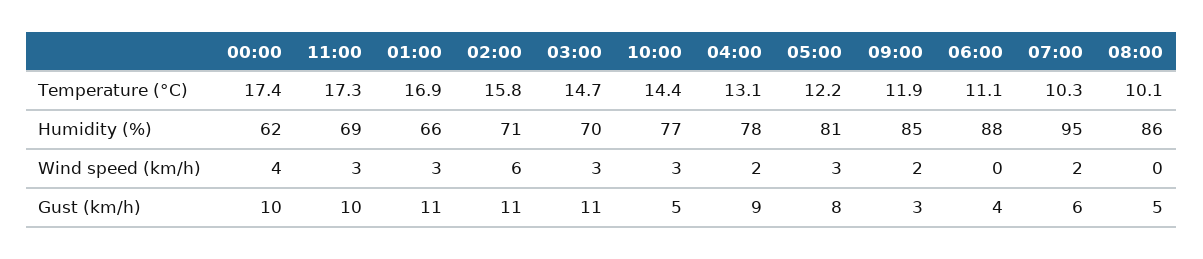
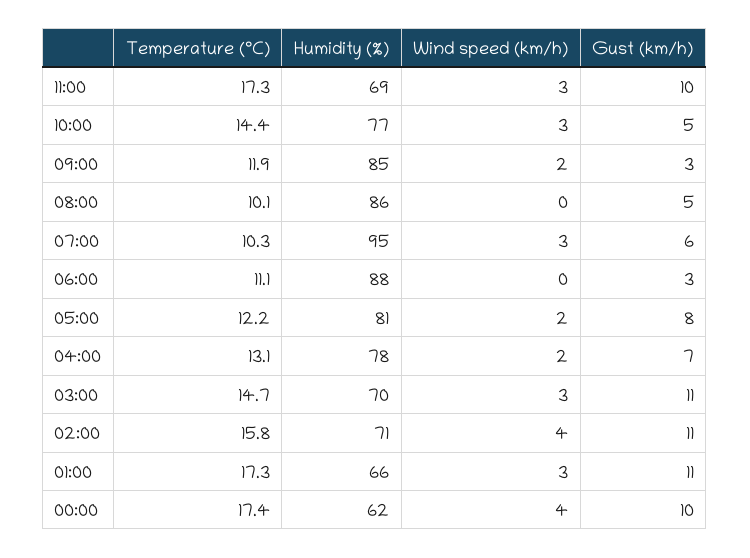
01:00, Temperature (°C): 16.9 -> 17.3
02:00, Wind speed (km/h): 6 -> 4
05:00, Wind speed (km/h): 3 -> 2
07:00, Wind speed (km/h): 2 -> 3
04:00, Gust (km/h): 9 -> 7
06:00, Gust (km/h): 4 -> 3

